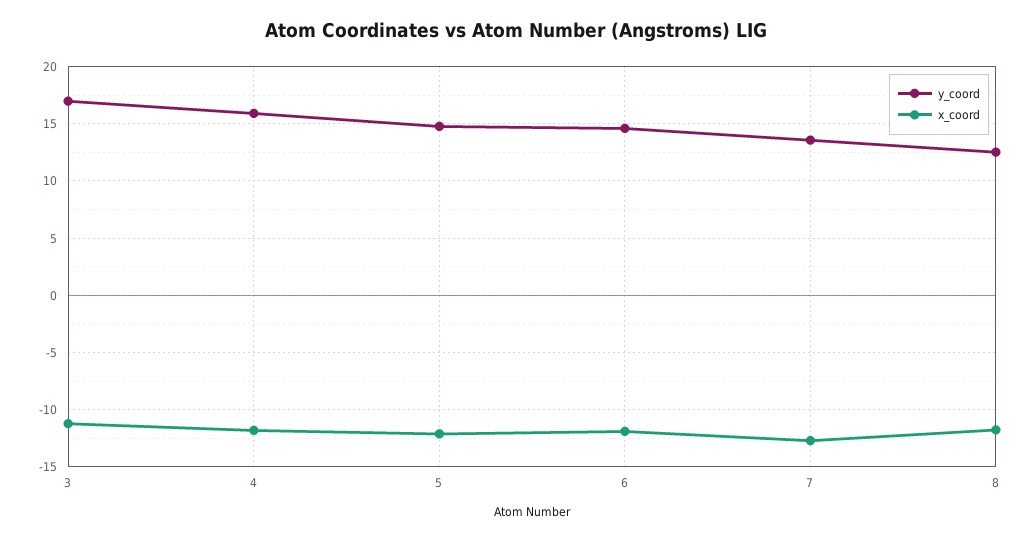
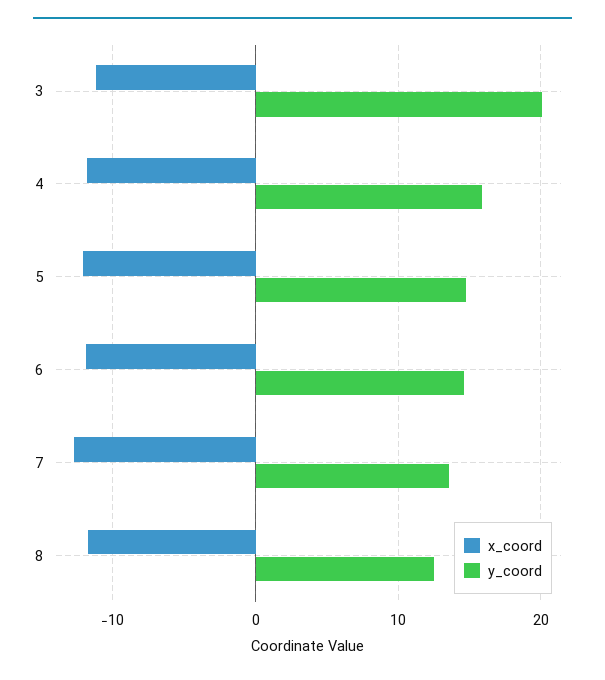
y_coord, 3: 17 -> 20

